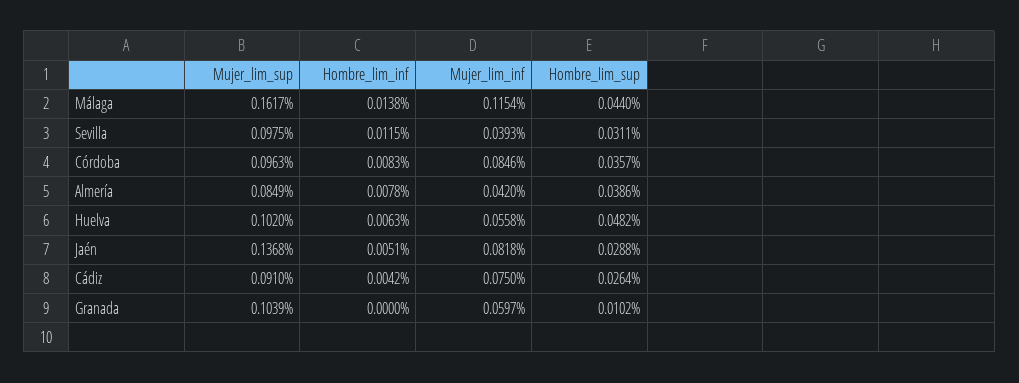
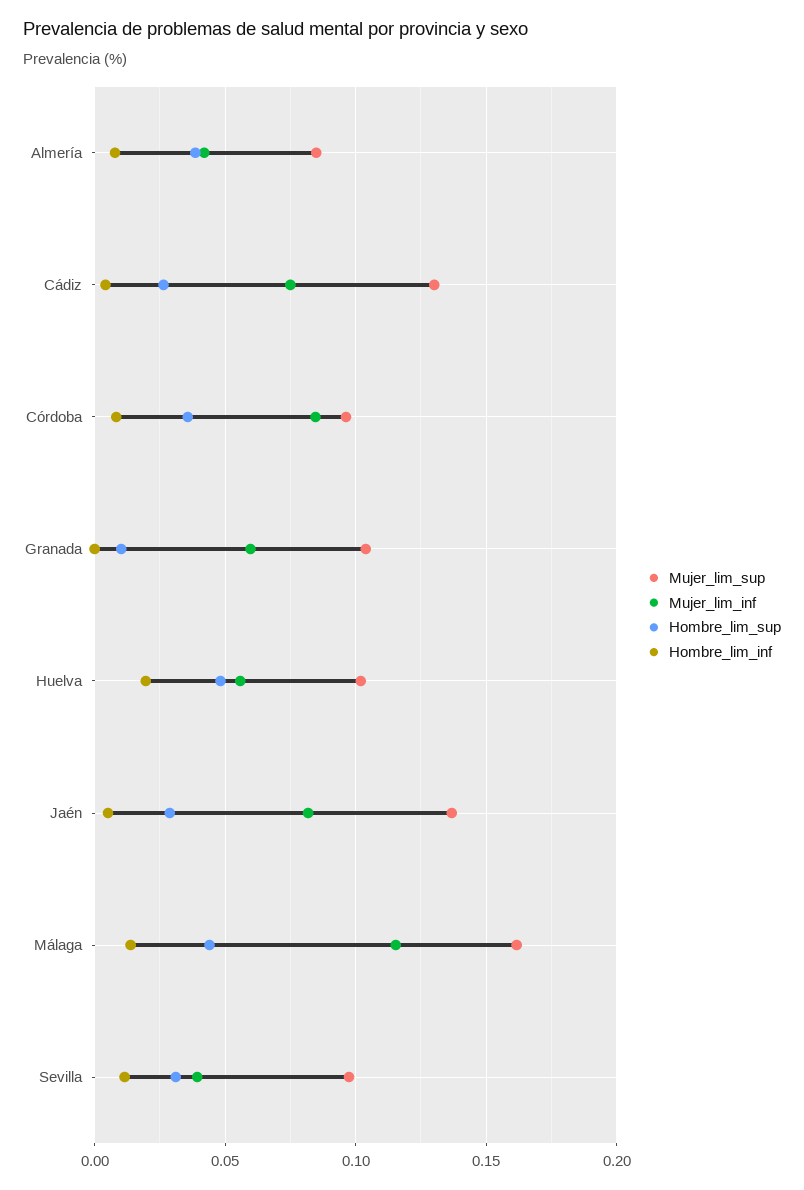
Hombre_lim_inf, Huelva: 0.0063 -> 0.02
Mujer_lim_sup, Cádiz: 0.091 -> 0.13

